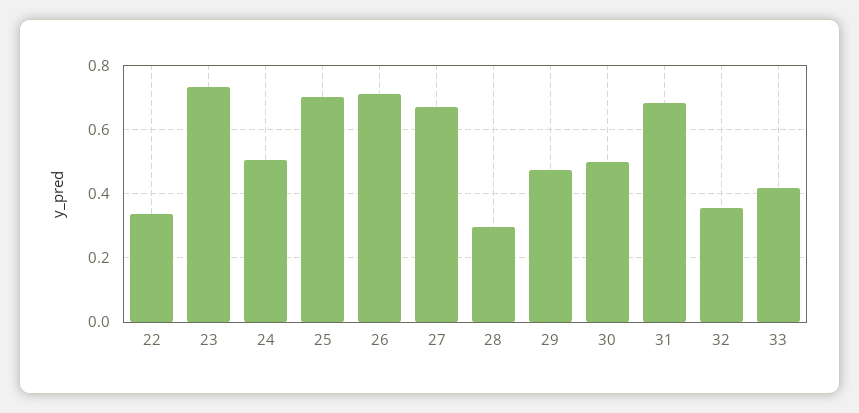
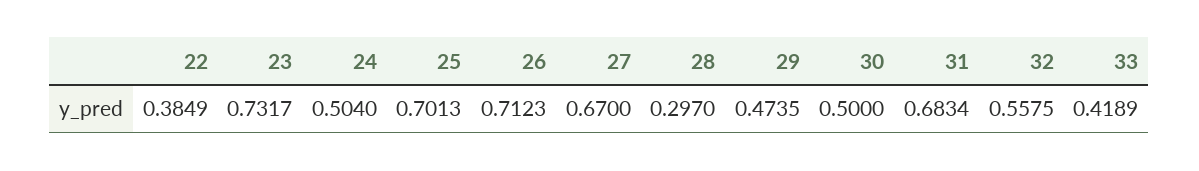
22: 0.34 -> 0.3849
32: 0.36 -> 0.5575

